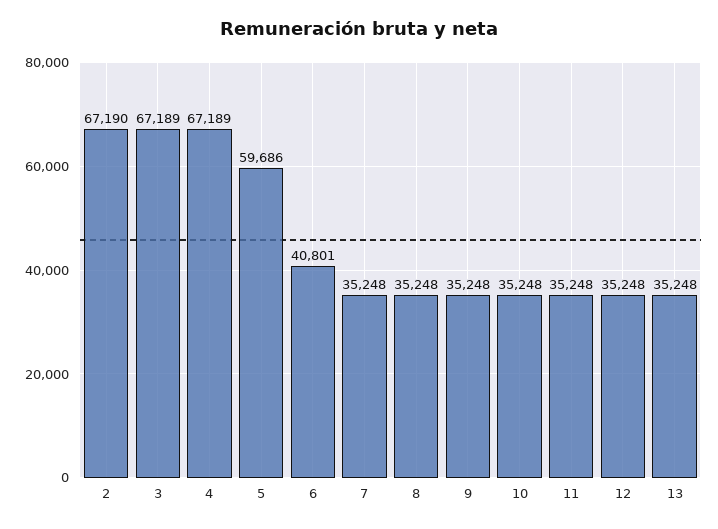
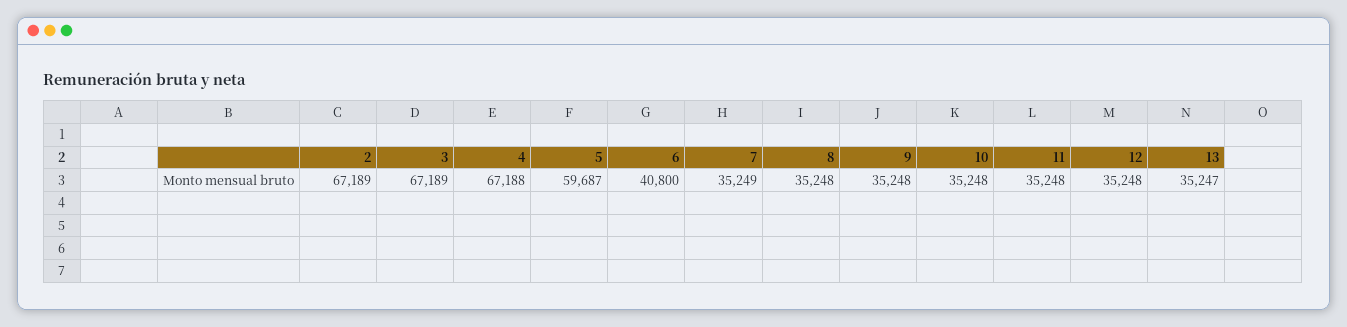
2: 67190 -> 67189
4: 67189 -> 67188
5: 59686 -> 59687
6: 40801 -> 40800
7: 35248 -> 35249
13: 35248 -> 35247

